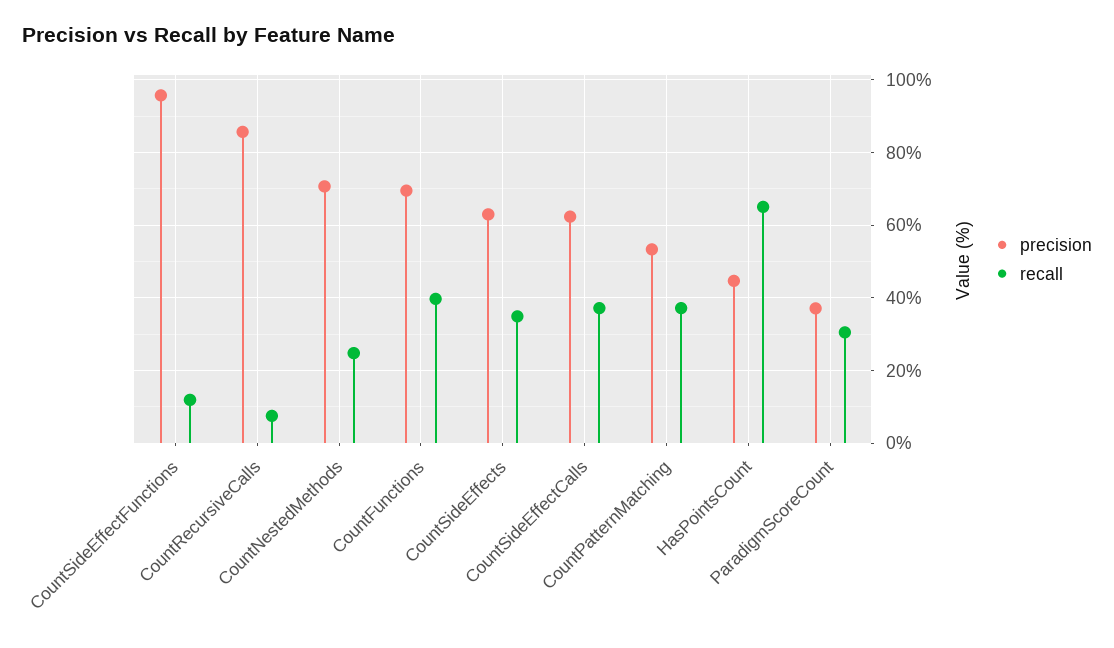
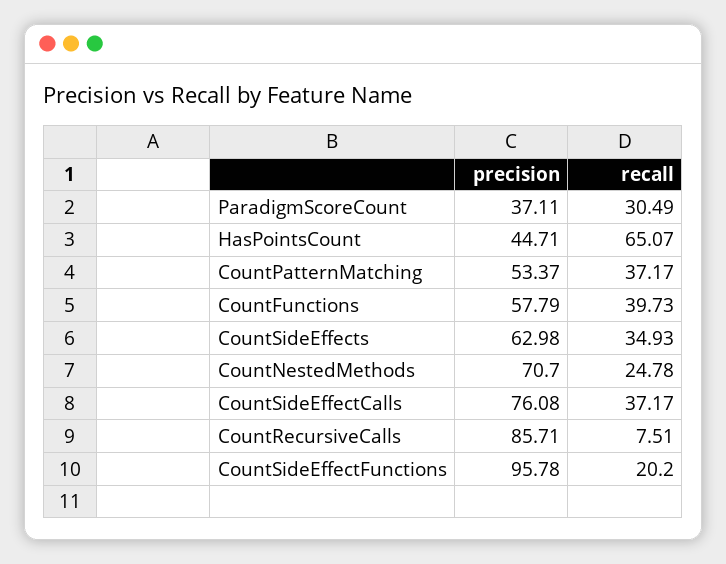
recall, CountSideEffectFunctions: 12 -> 20.2
precision, CountFunctions: 70 -> 57.79
precision, CountSideEffectCalls: 62 -> 76.08

